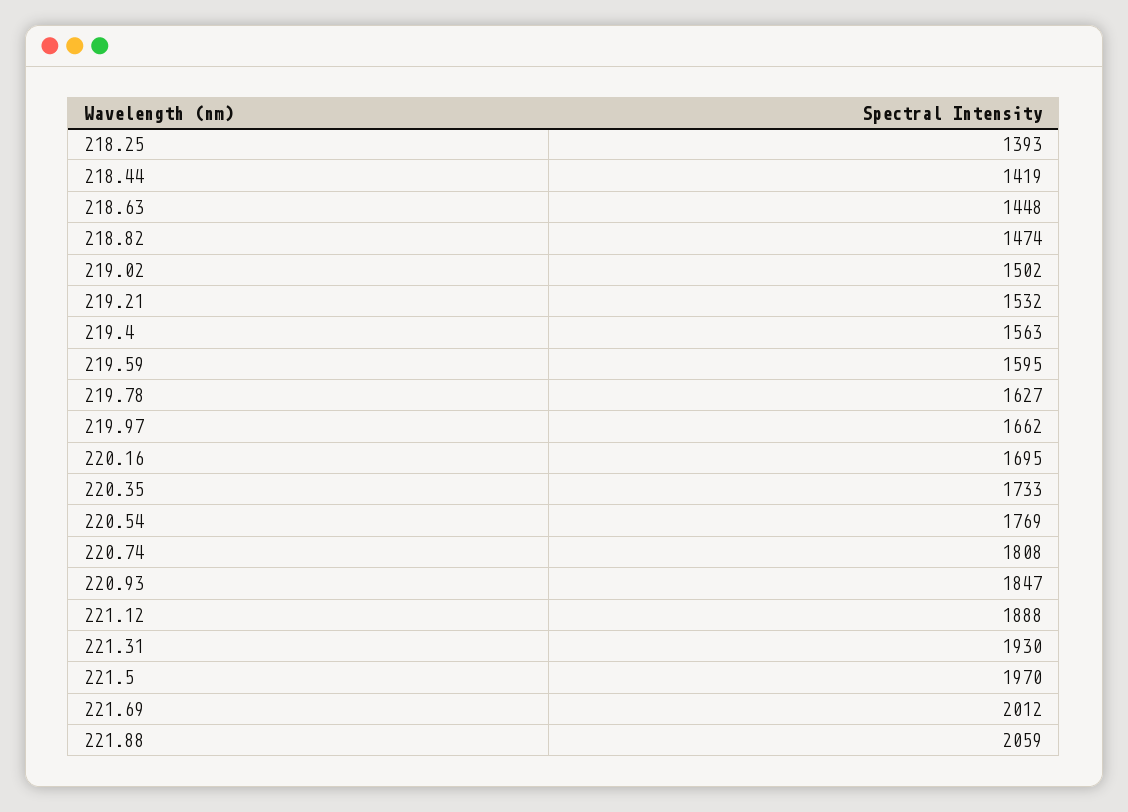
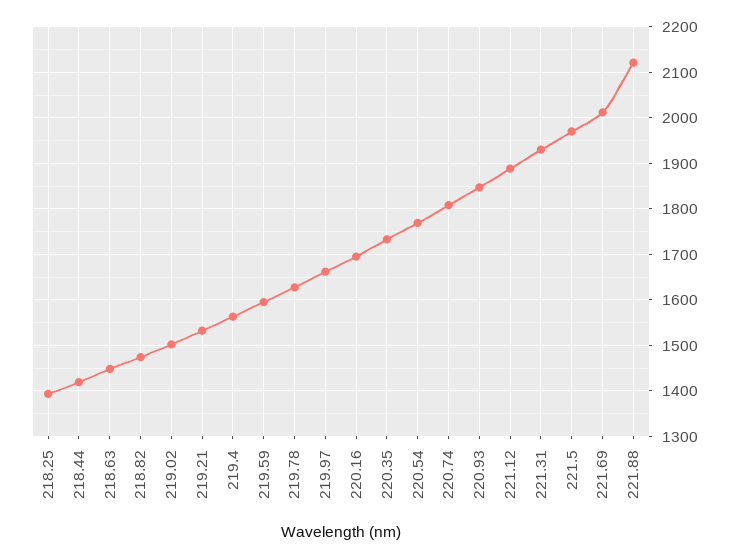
221.88: 2059 -> 2120

